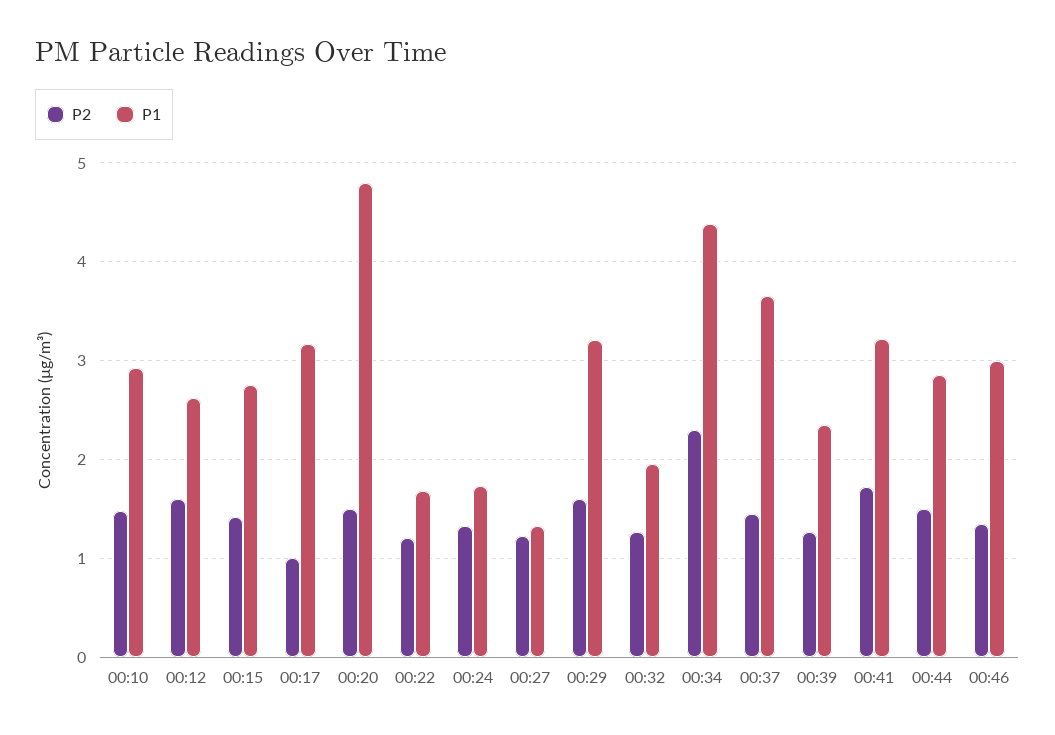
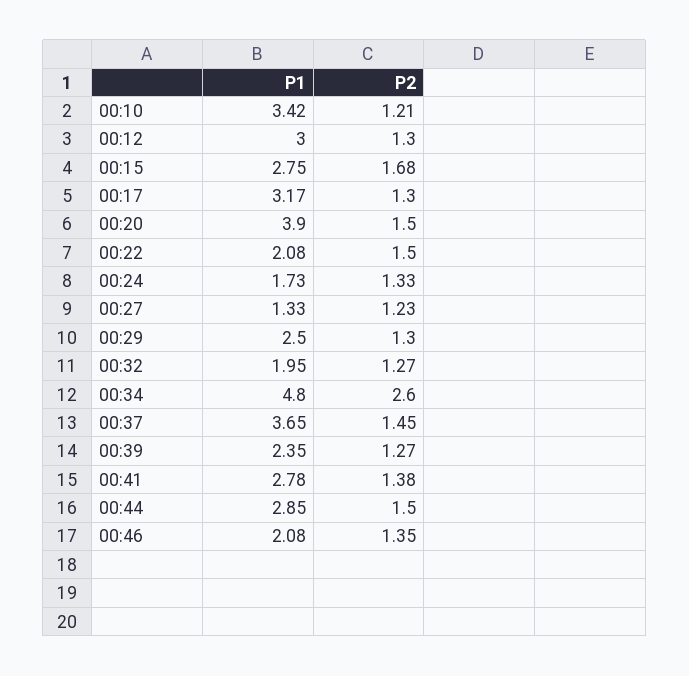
P2, 00:10: 1.5 -> 1.21
P1, 00:10: 2.9 -> 3.42
P2, 00:12: 1.6 -> 1.3
P1, 00:12: 2.6 -> 3
P2, 00:15: 1.4 -> 1.68
P2, 00:17: 1 -> 1.3
P1, 00:20: 4.8 -> 3.9
P2, 00:22: 1.2 -> 1.5
P1, 00:22: 1.7 -> 2.08
P2, 00:29: 1.6 -> 1.3
P1, 00:29: 3.2 -> 2.5
P2, 00:34: 2.3 -> 2.6
P1, 00:34: 4.4 -> 4.8
P2, 00:41: 1.7 -> 1.38
P1, 00:41: 3.2 -> 2.78
P1, 00:46: 3 -> 2.08

